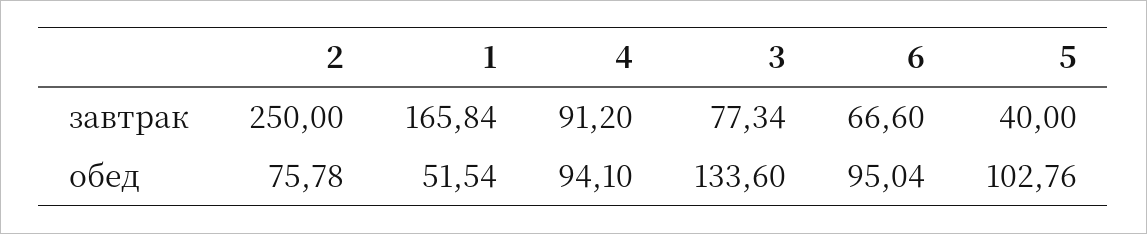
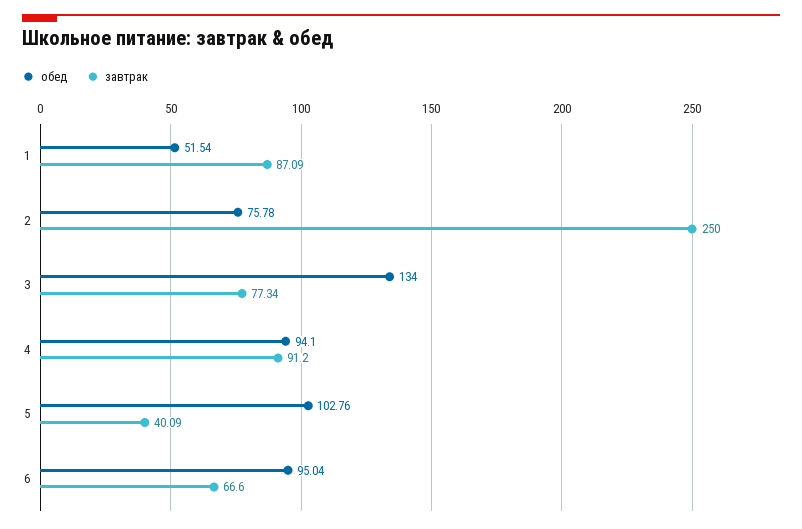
завтрак, 1: 165.84 -> 87.09
завтрак, 5: 40 -> 40.09
обед, 3: 133.6 -> 134

